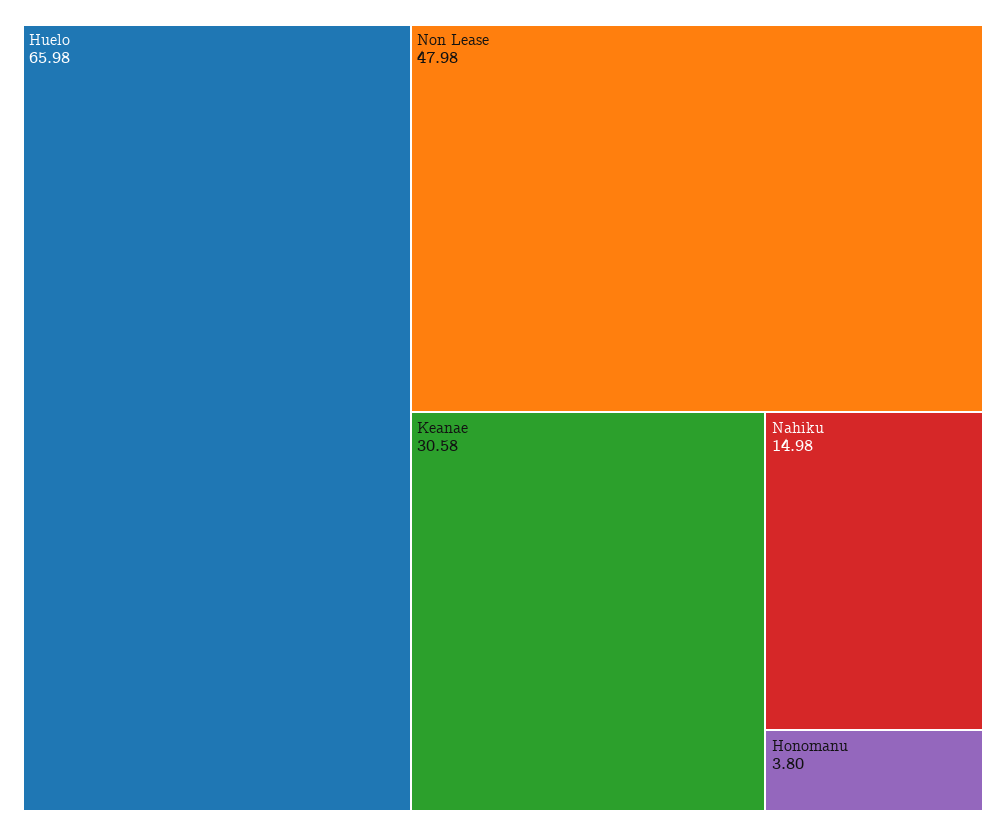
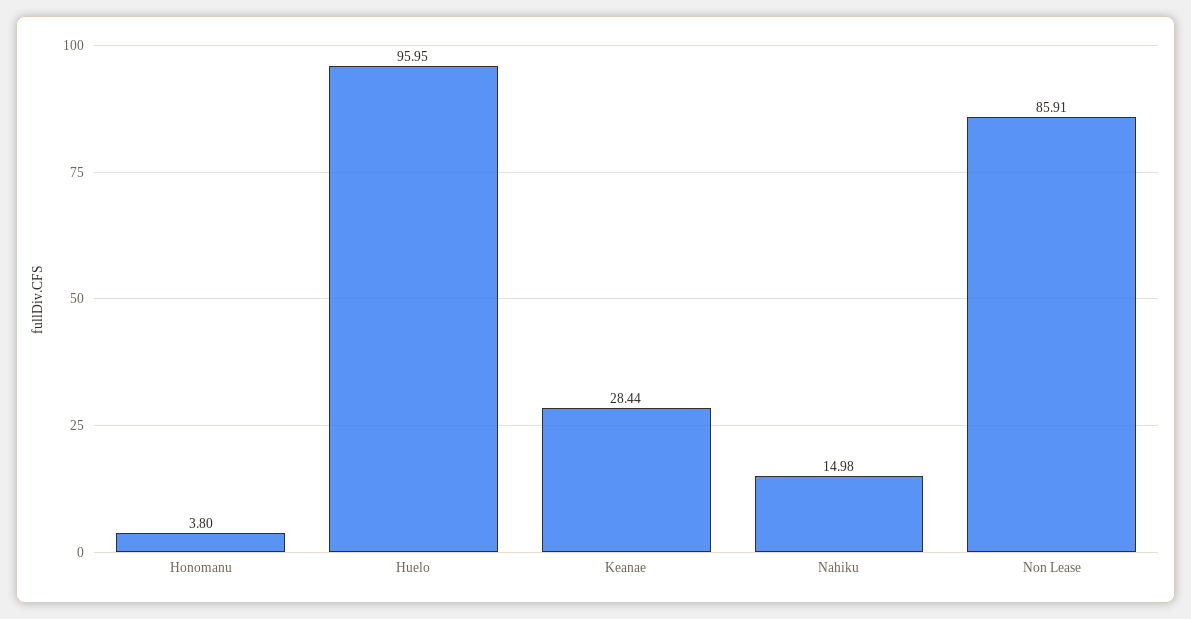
Huelo: 65.98 -> 95.95
Non Lease: 47.98 -> 85.91
Keanae: 30.58 -> 28.44

